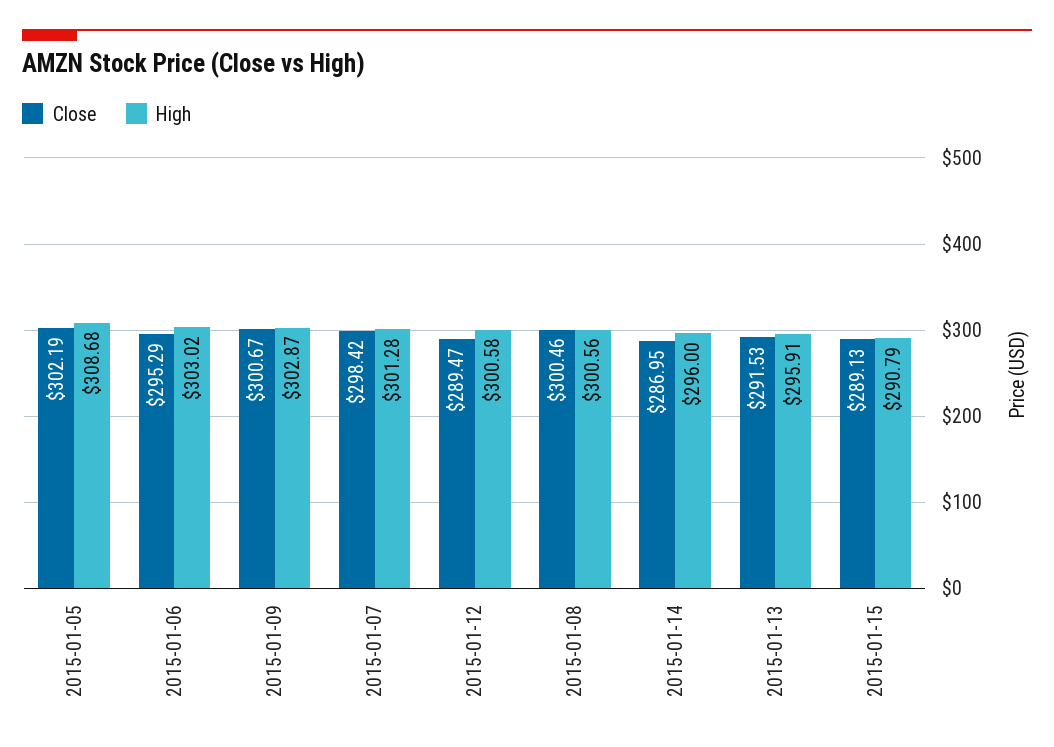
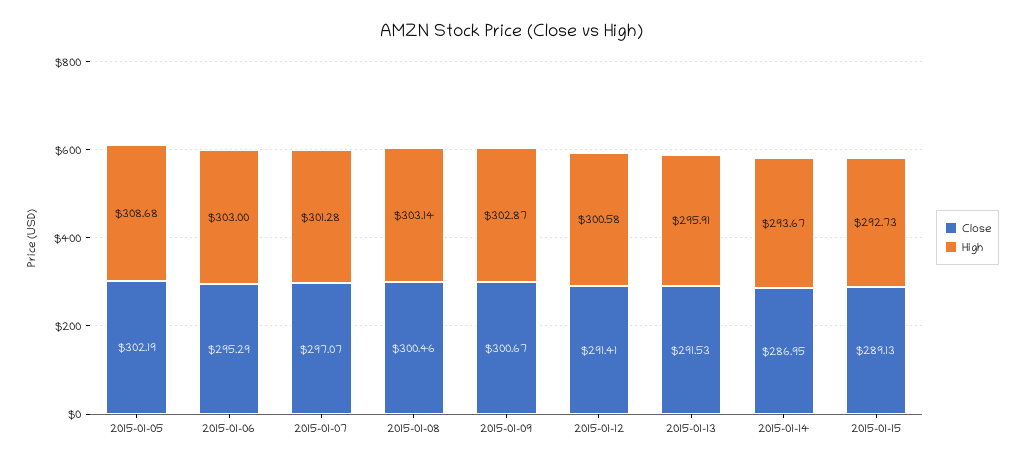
High, 2015-01-06: 303.02 -> 303
Close, 2015-01-07: 298.42 -> 297.07
Close, 2015-01-12: 289.47 -> 291.41
High, 2015-01-08: 300.56 -> 303.14
High, 2015-01-14: 296 -> 293.67
High, 2015-01-15: 290.79 -> 292.73

